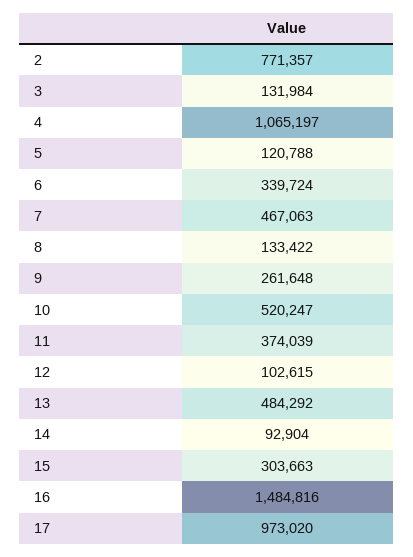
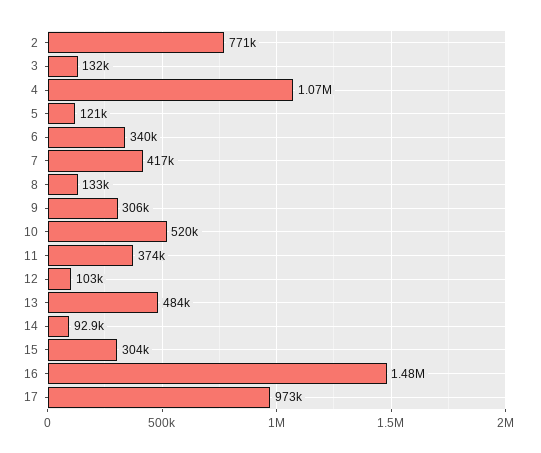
7: 467063 -> 417000
9: 261648 -> 306000

